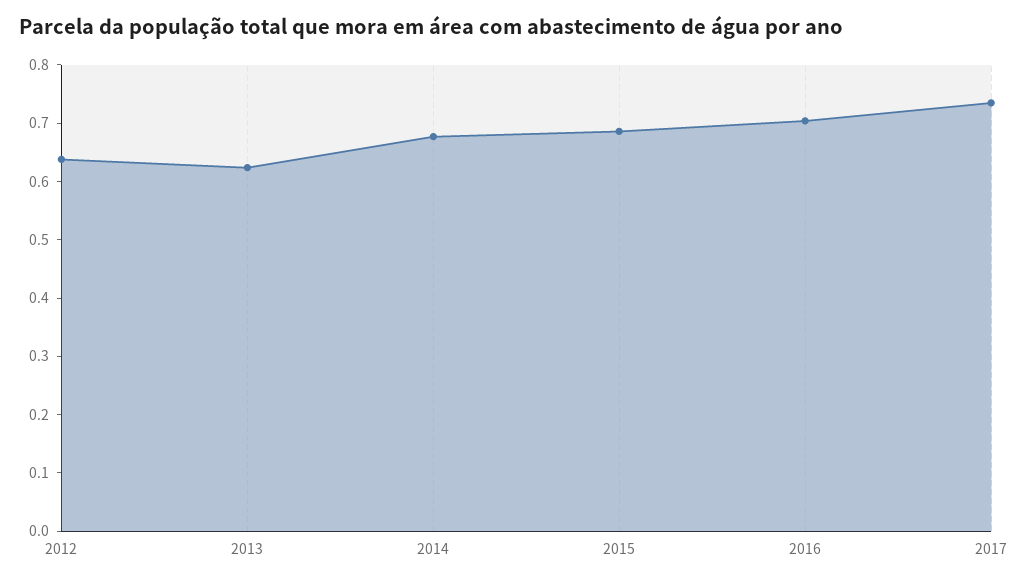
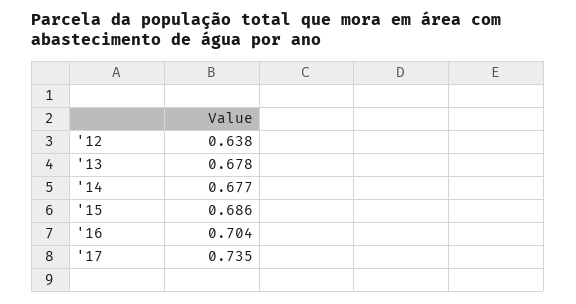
2013: 0.62 -> 0.678

